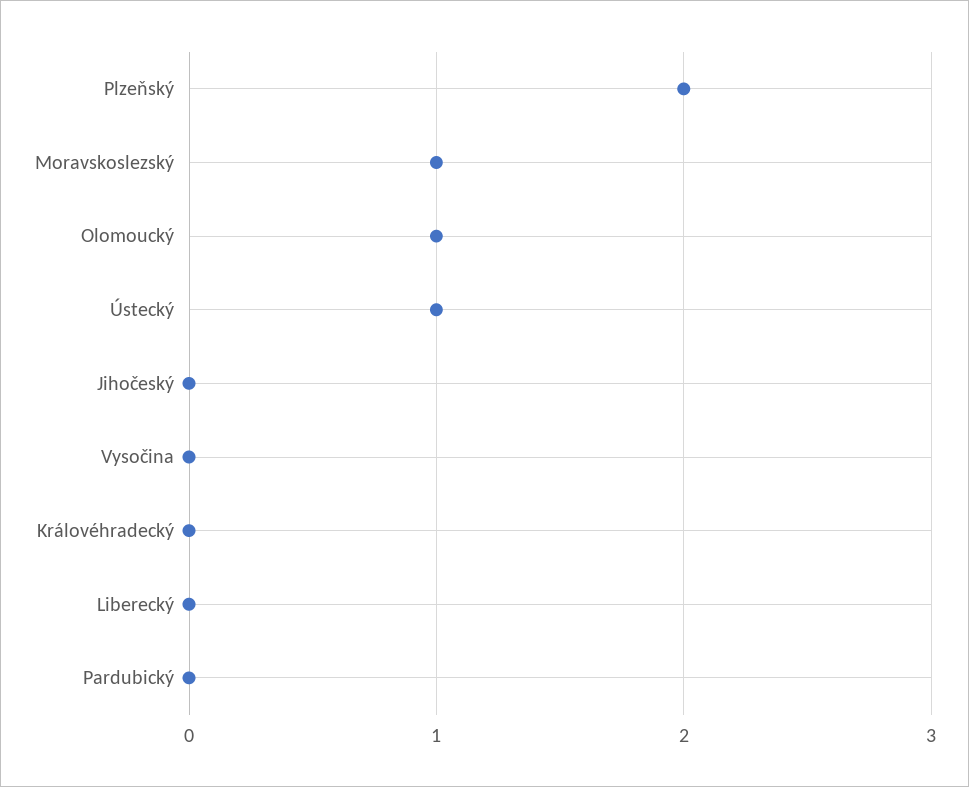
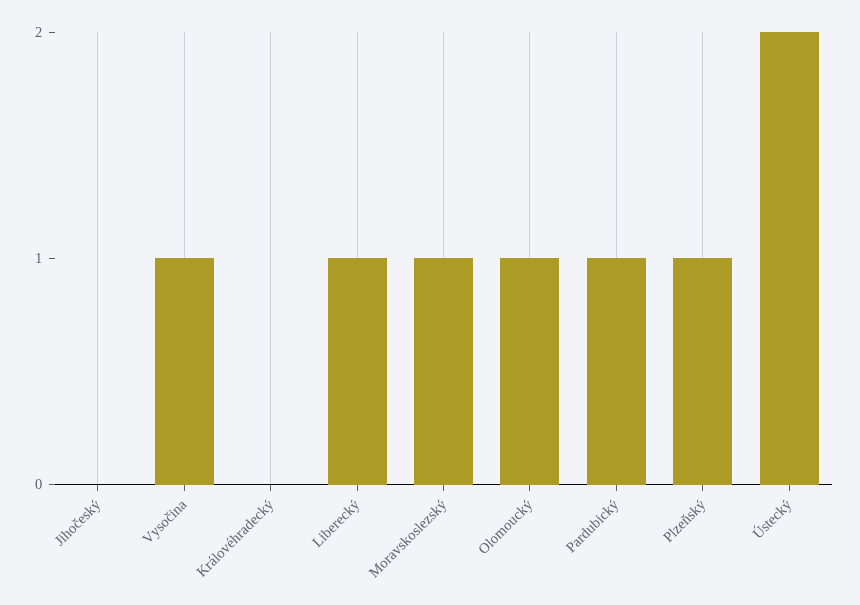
Plzeňský: 2 -> 1
Ústecký: 1 -> 2
Vysočina: 0 -> 1
Liberecký: 0 -> 1
Pardubický: 0 -> 1

